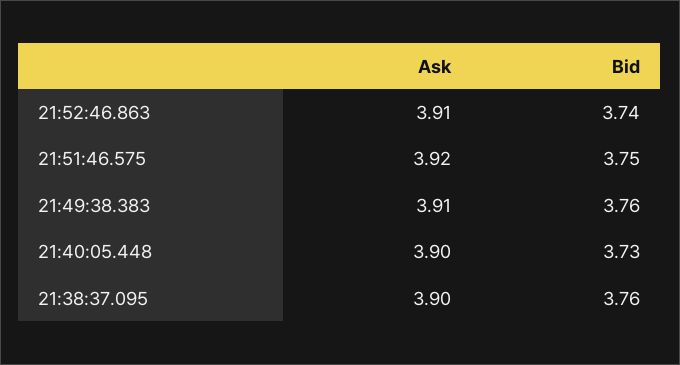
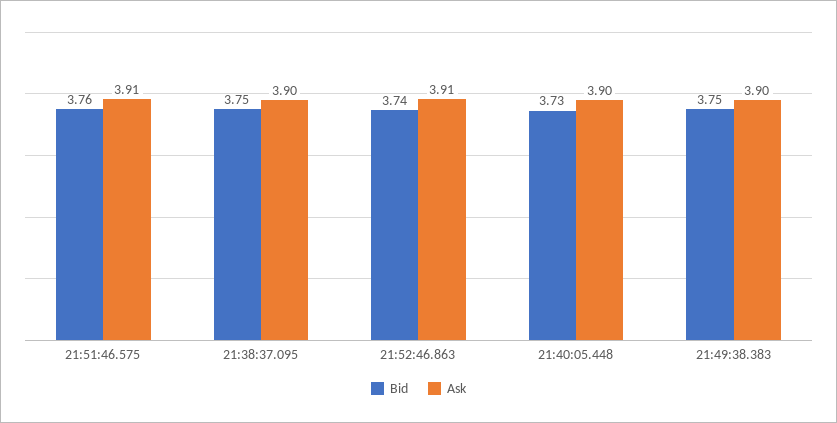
Ask, 21:51:46.575: 3.92 -> 3.91
Bid, 21:51:46.575: 3.75 -> 3.76
Ask, 21:49:38.383: 3.91 -> 3.9
Bid, 21:49:38.383: 3.76 -> 3.75
Bid, 21:38:37.095: 3.76 -> 3.75

